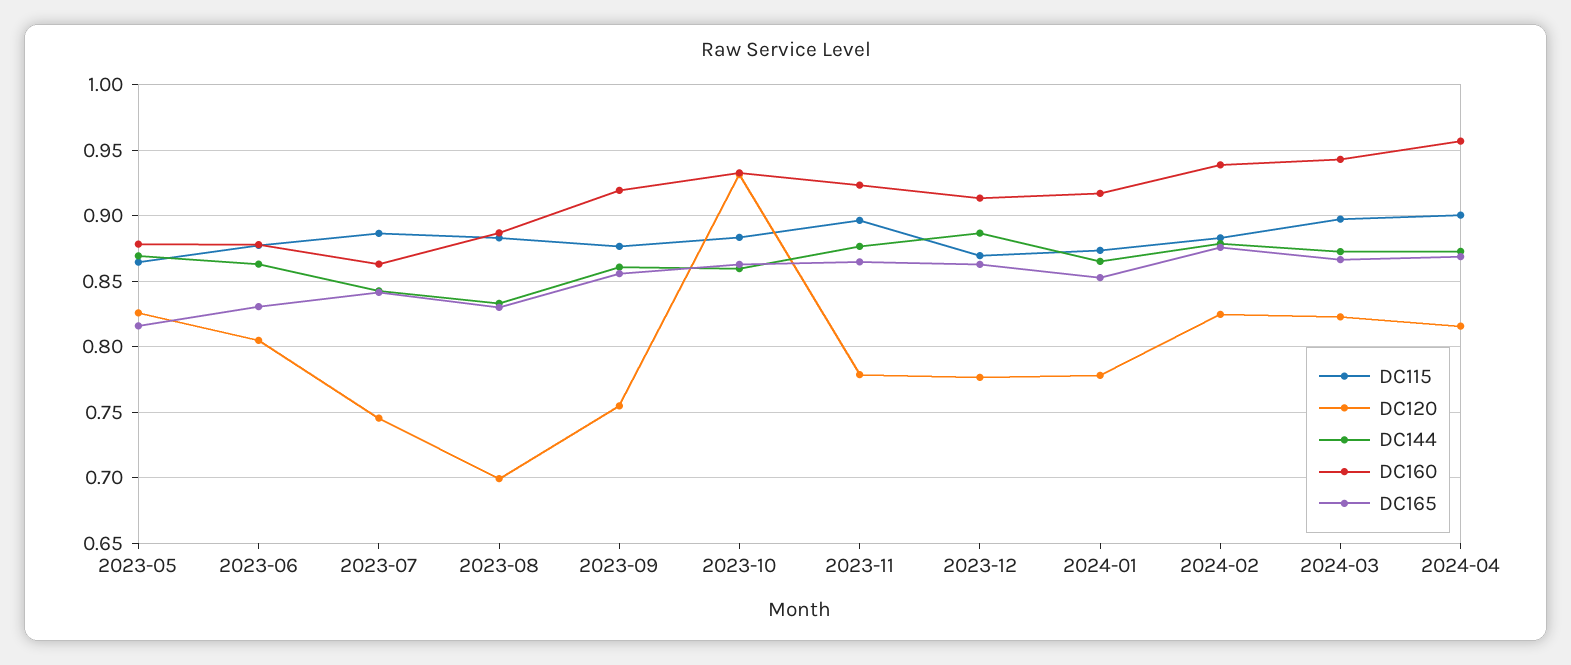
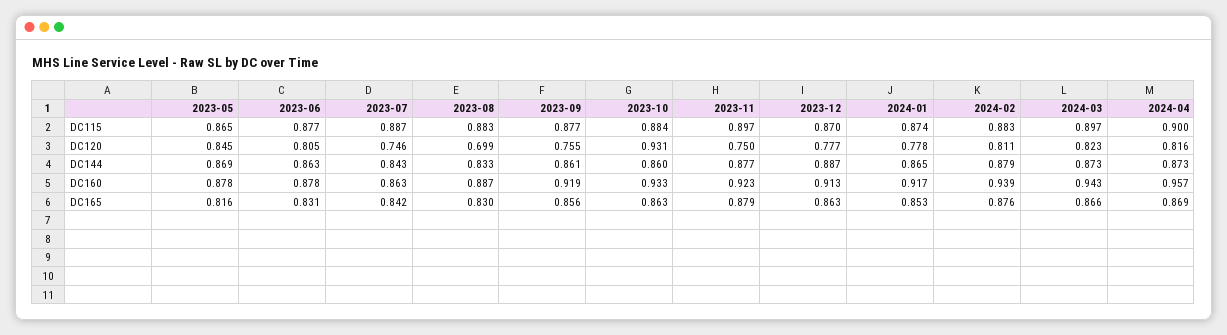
DC120, 2023-05: 0.825 -> 0.845
DC120, 2023-11: 0.78 -> 0.75
DC165, 2023-11: 0.865 -> 0.879
DC120, 2024-02: 0.825 -> 0.811

